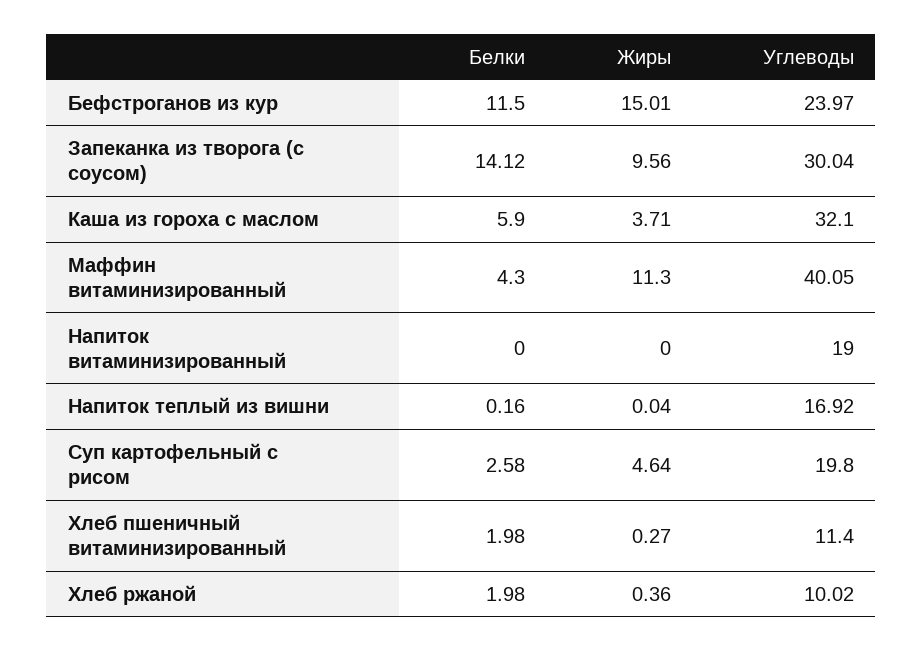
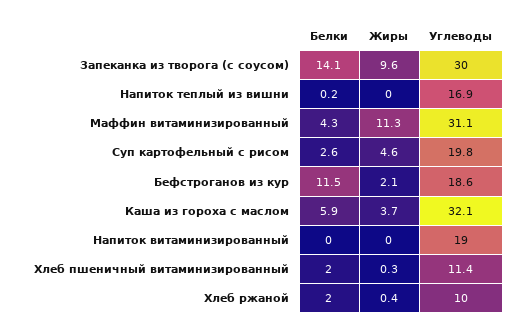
Жиры, Бефстроганов из кур: 15.01 -> 2.1
Углеводы, Бефстроганов из кур: 23.97 -> 18.6
Углеводы, Маффин витаминизированный: 40.05 -> 31.1

